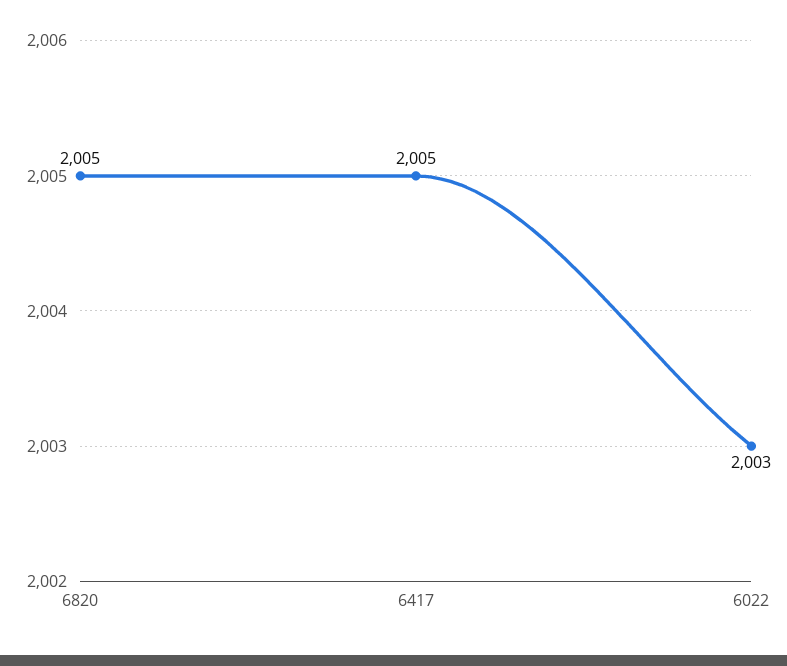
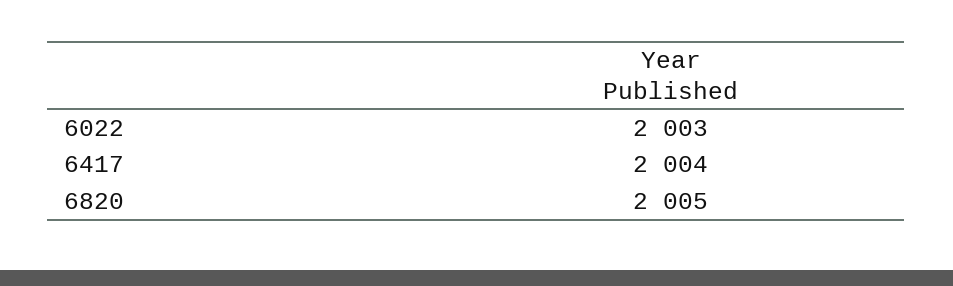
6417: 2005 -> 2004

